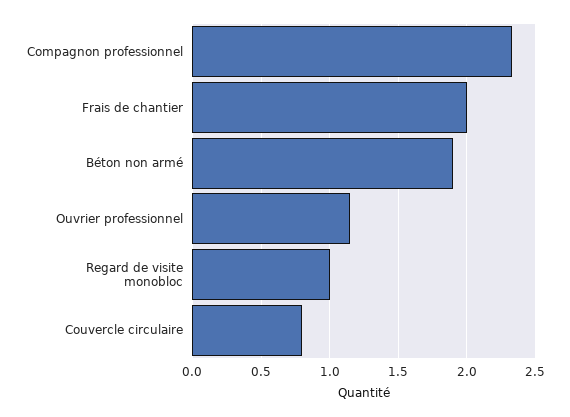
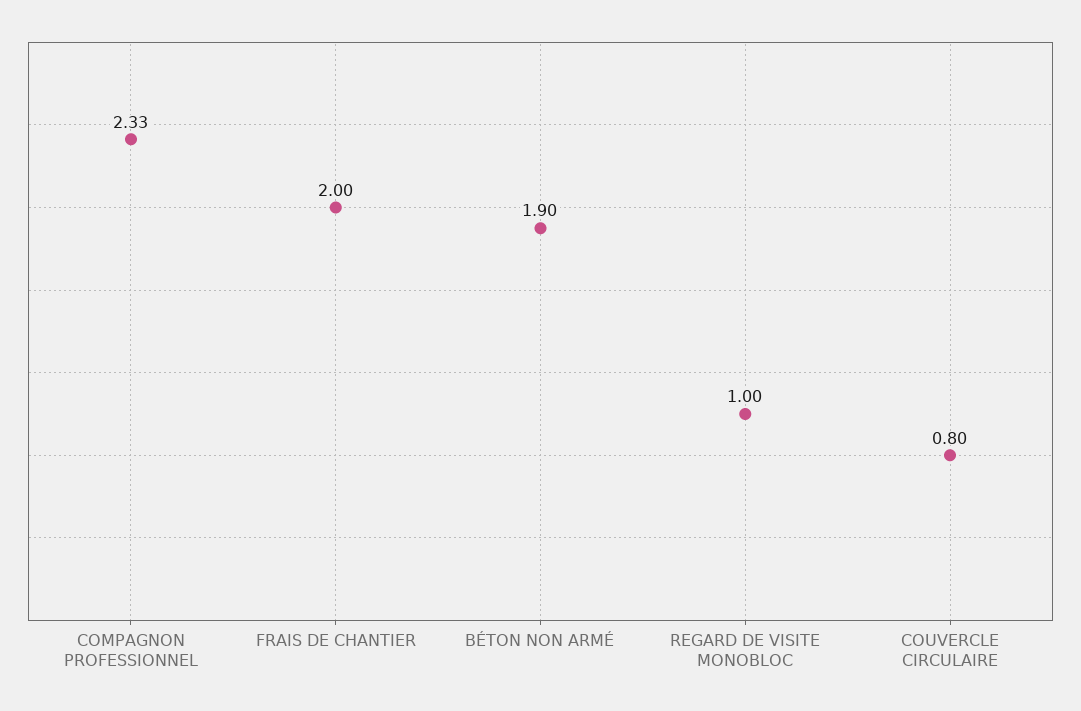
Ouvrier professionnel: 1.15 -> none

